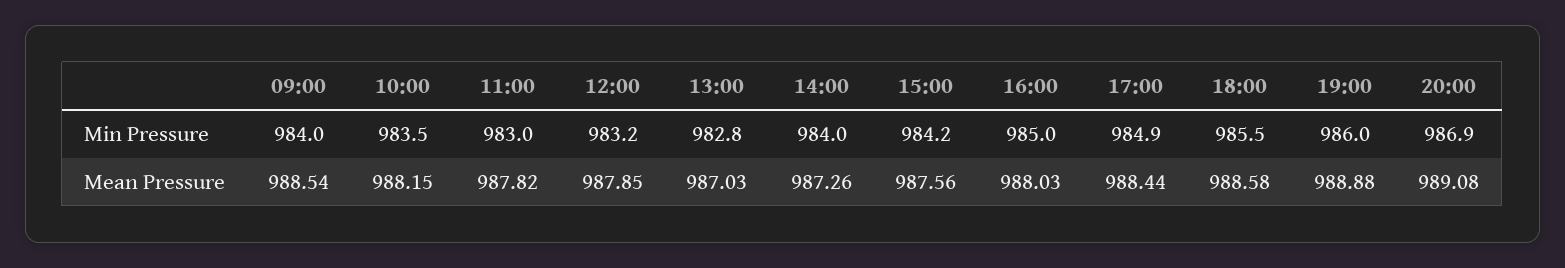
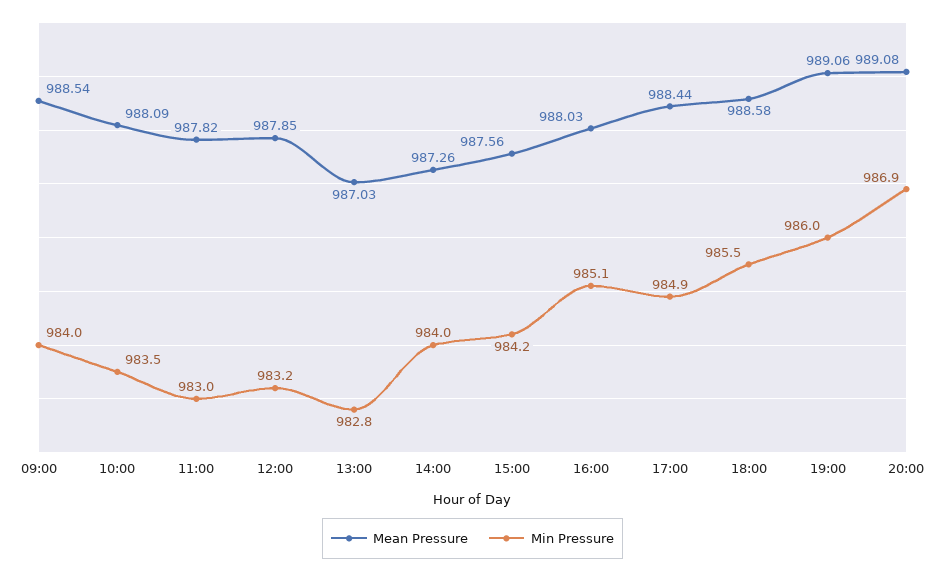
Min Pressure, 16:00: 985 -> 985.1
Mean Pressure, 10:00: 988.15 -> 988.09
Mean Pressure, 19:00: 988.88 -> 989.06

